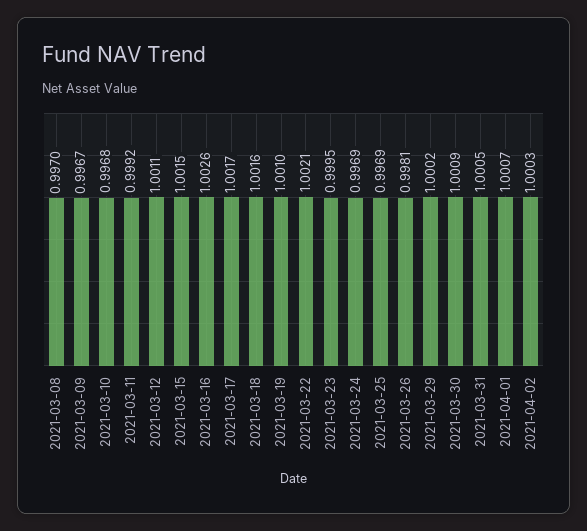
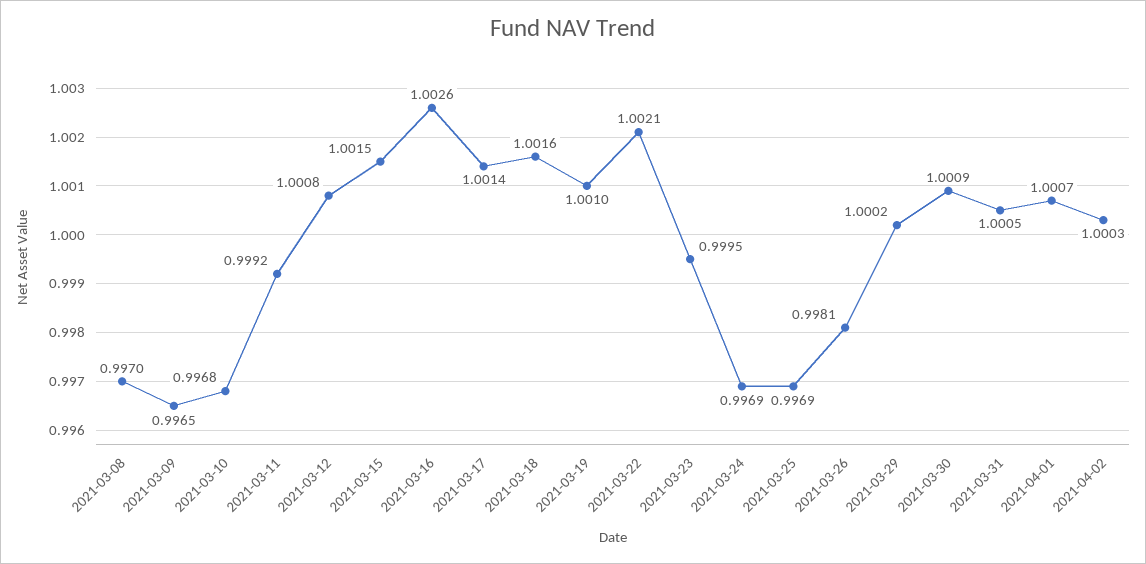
2021-03-09: 0.9967 -> 0.9965
2021-03-12: 1.0011 -> 1.0008
2021-03-17: 1.0017 -> 1.0014

